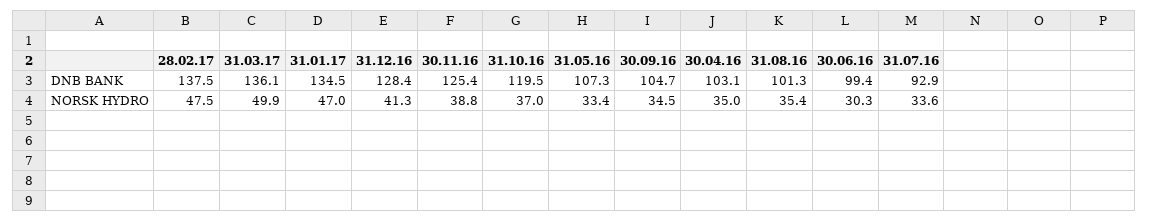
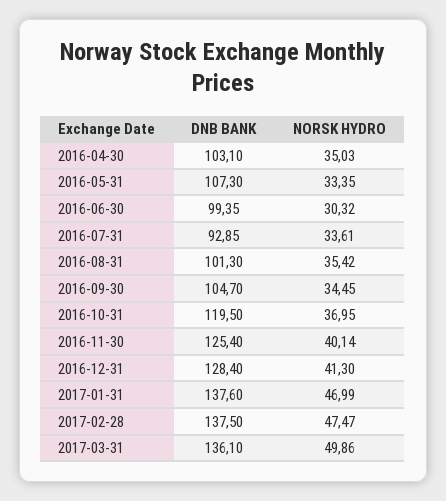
31.01.17, DNB BANK: 134.5 -> 137.6
30.11.16, NORSK HYDRO: 38.8 -> 40.14

